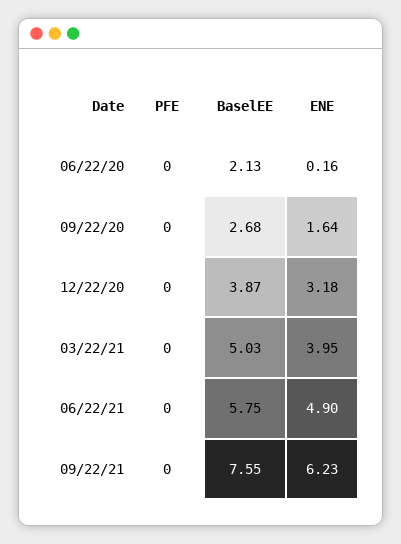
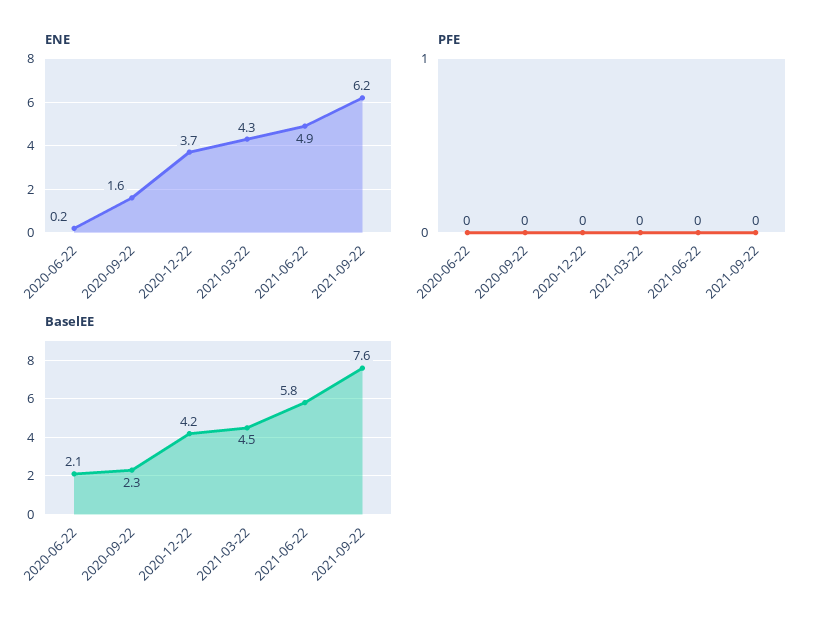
BaselEE, 09/22/20: 2.68 -> 2.3
BaselEE, 12/22/20: 3.87 -> 4.2
ENE, 12/22/20: 3.18 -> 3.7
BaselEE, 03/22/21: 5.03 -> 4.5
ENE, 03/22/21: 3.95 -> 4.3

